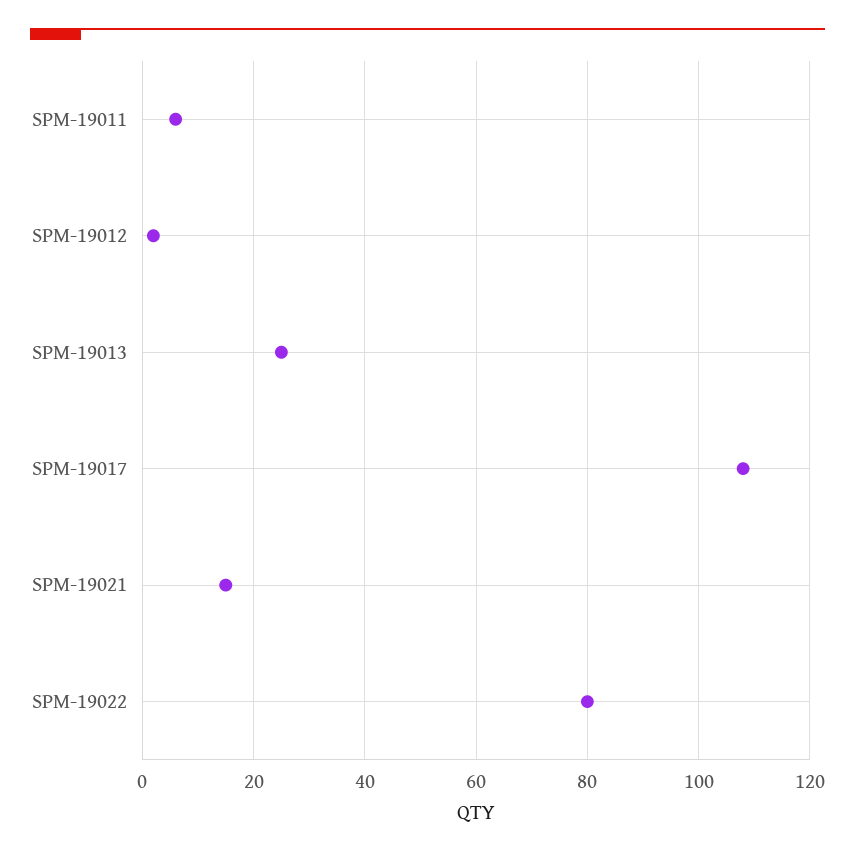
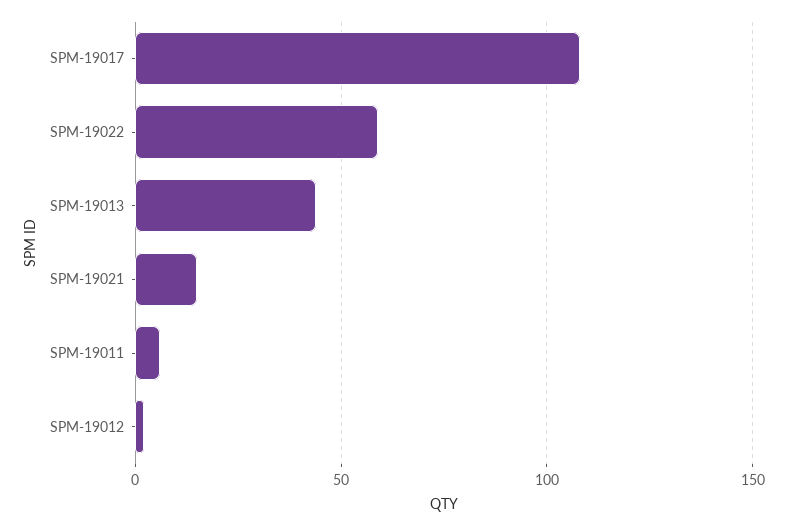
SPM-19013: 25 -> 45
SPM-19022: 80 -> 60

